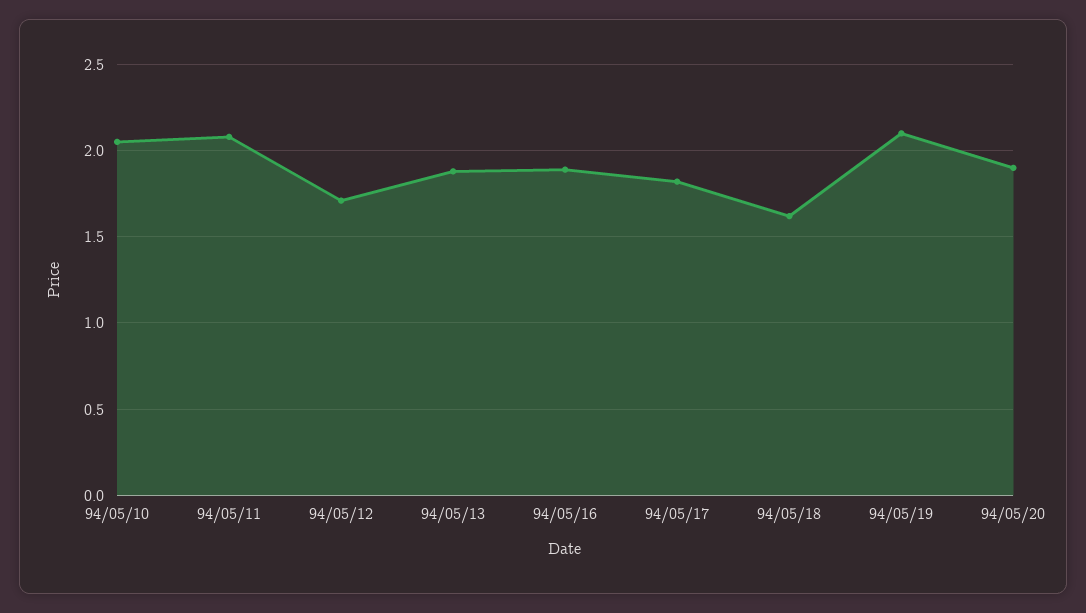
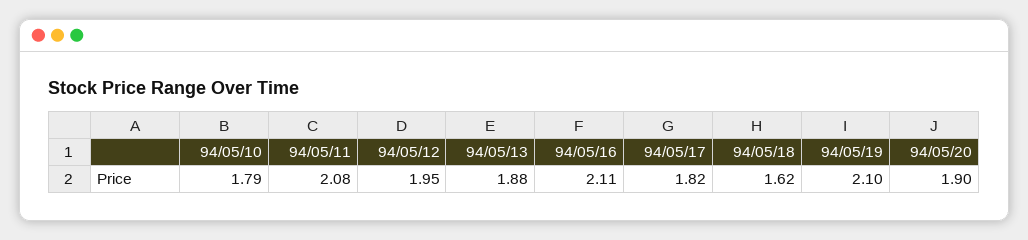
94/05/10: 2.05 -> 1.79
94/05/12: 1.7 -> 1.95
94/05/16: 1.9 -> 2.11

